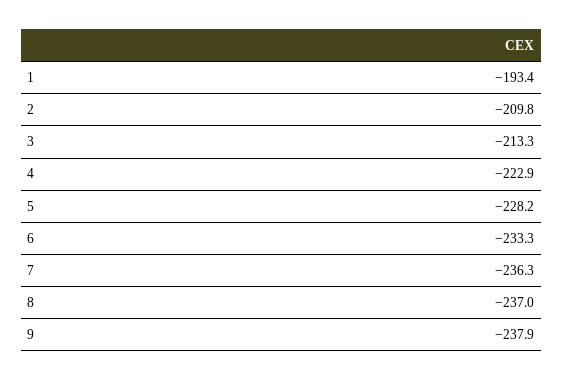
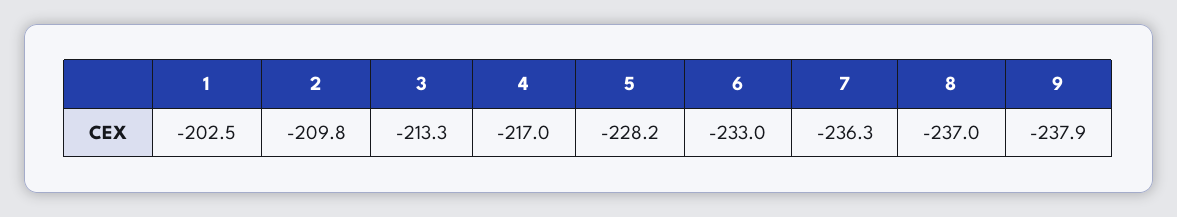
1: -193.4 -> -202.5
4: -222.9 -> -217
6: -233.3 -> -233

